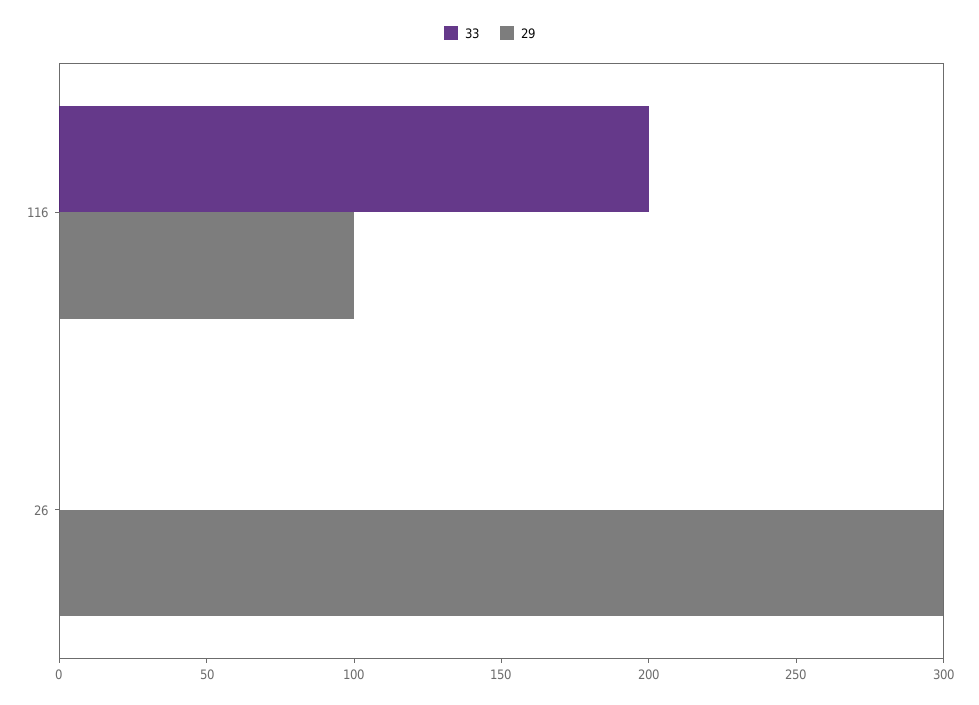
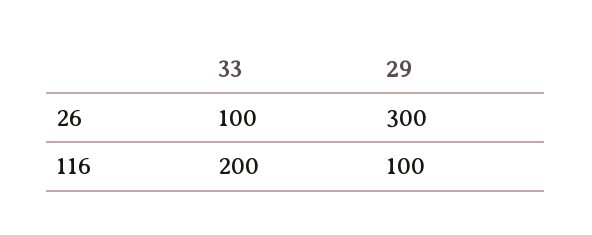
33, 26: 0 -> 100

